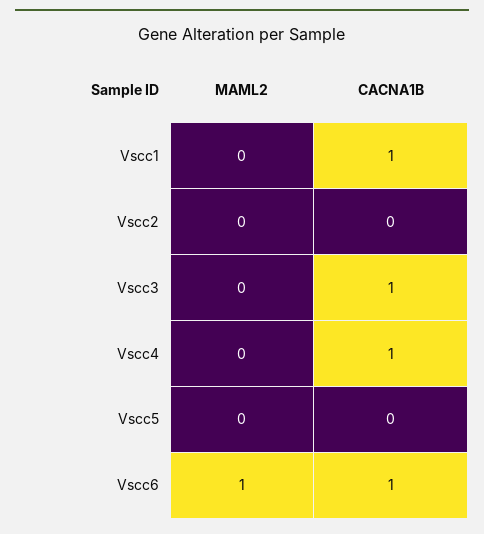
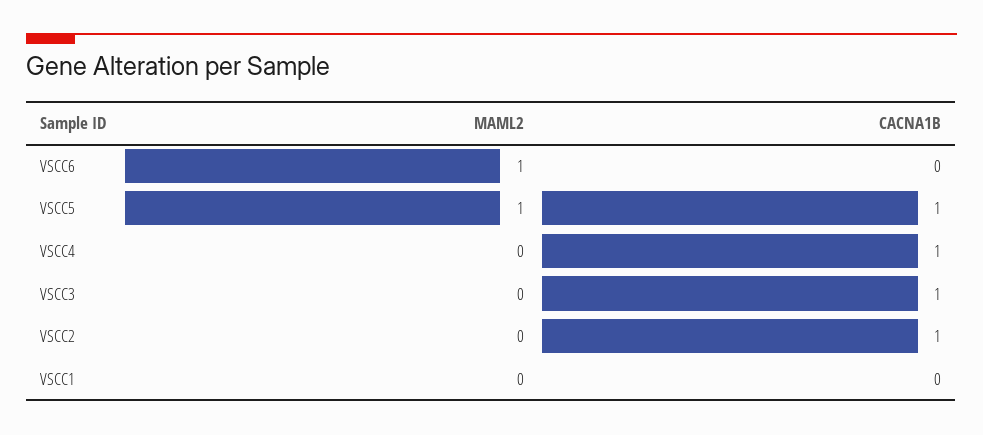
CACNA1B, Vscc1: 1 -> 0
CACNA1B, Vscc2: 0 -> 1
MAML2, Vscc5: 0 -> 1
CACNA1B, Vscc5: 0 -> 1
CACNA1B, Vscc6: 1 -> 0

